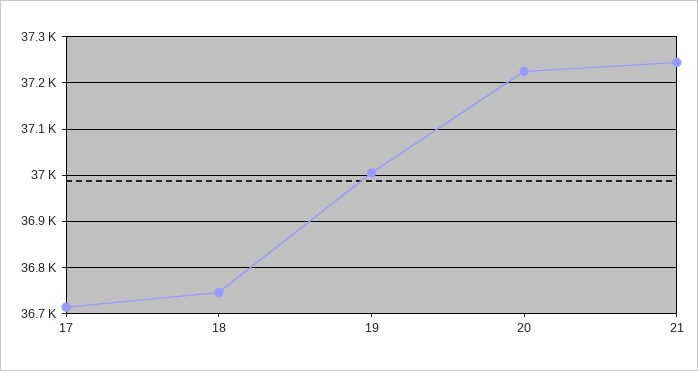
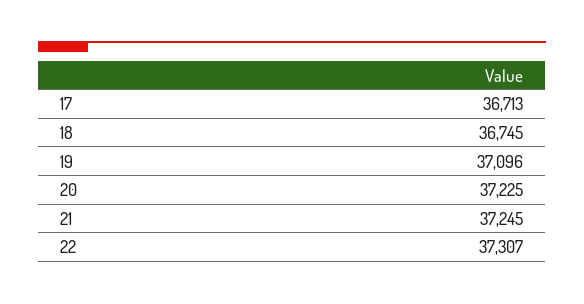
19: 37000 -> 37096
22: none -> 37307

